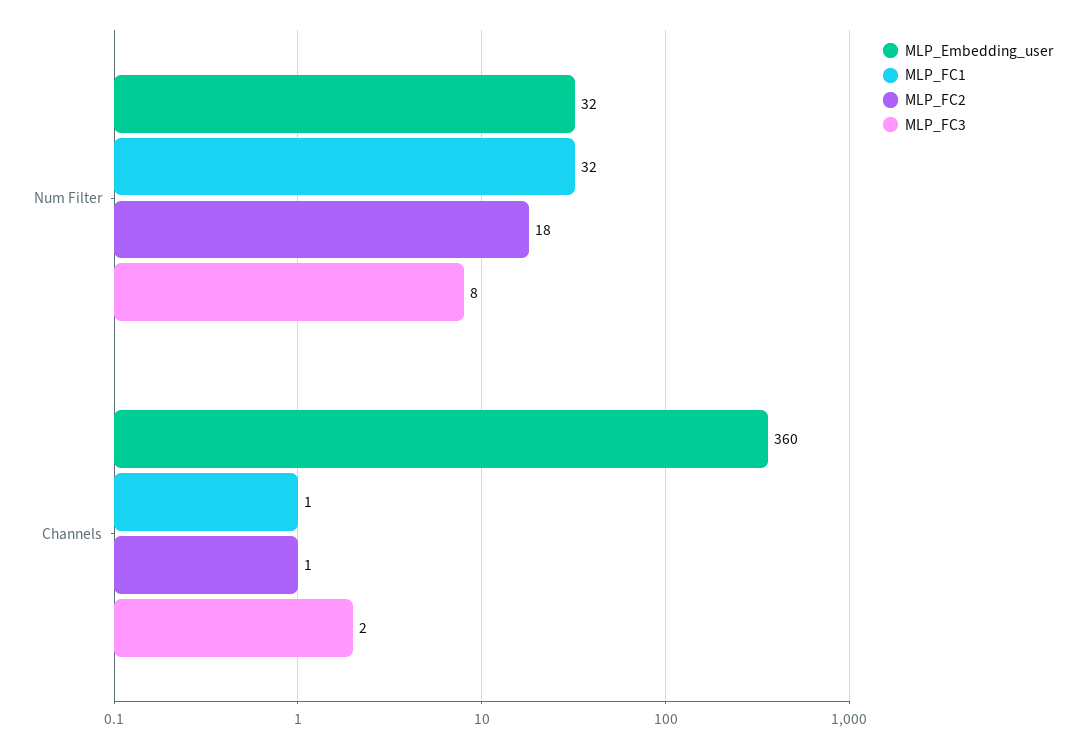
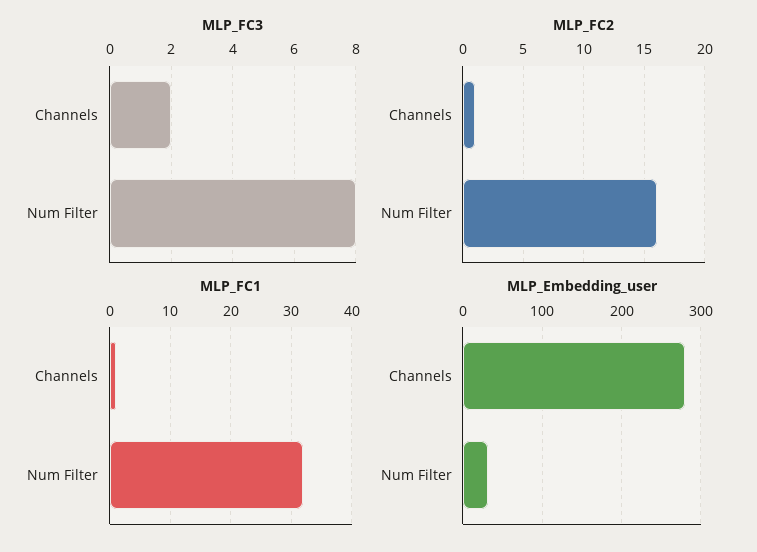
MLP_FC2, Num Filter: 18 -> 16
MLP_Embedding_user, Channels: 360 -> 280

